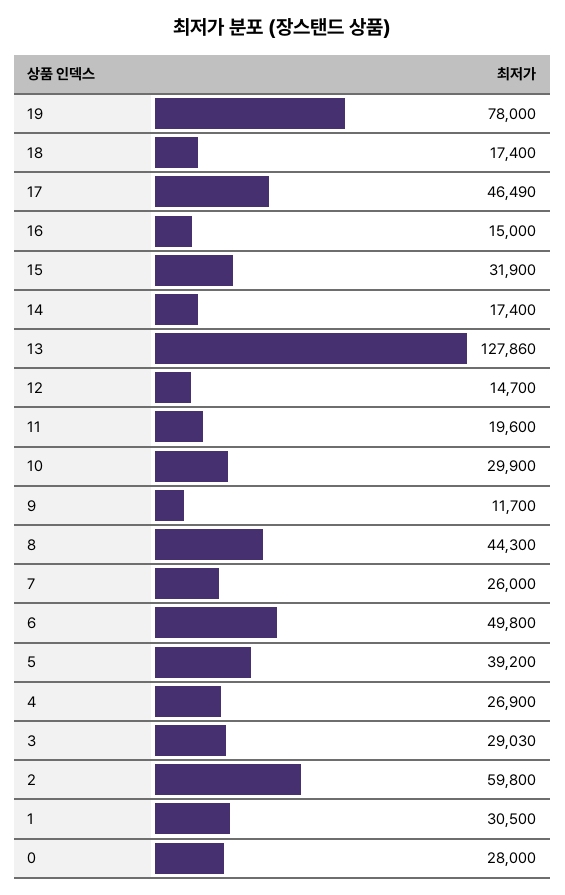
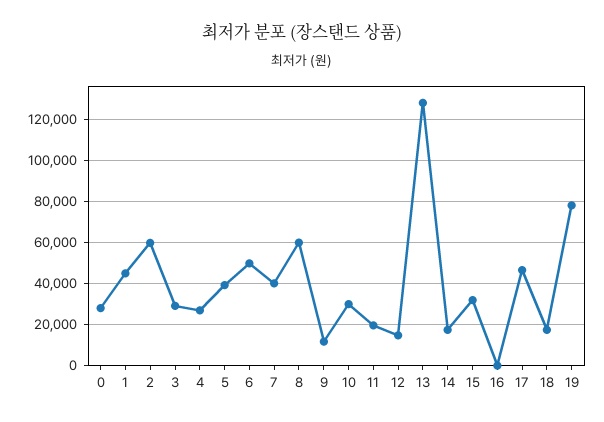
16: 15000 -> 0
8: 44300 -> 60000
7: 26000 -> 40000
1: 30500 -> 45000

